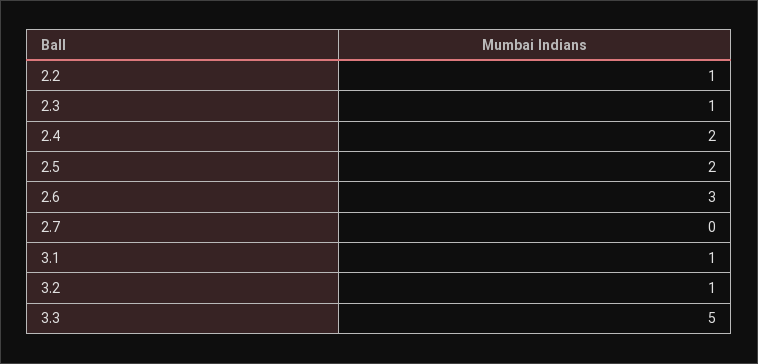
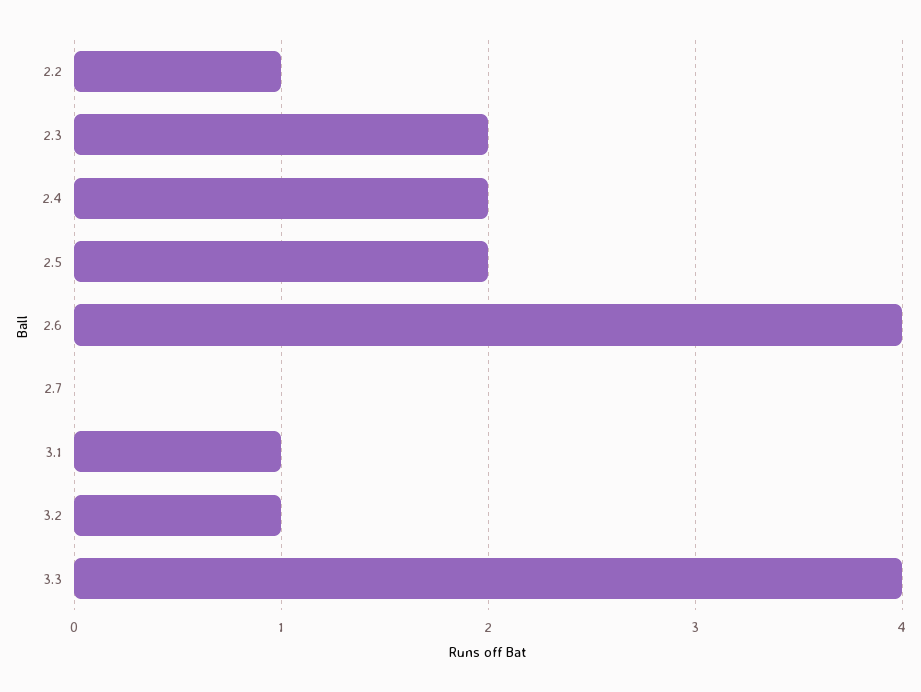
2.3: 1 -> 2
2.6: 3 -> 4
3.3: 5 -> 4

